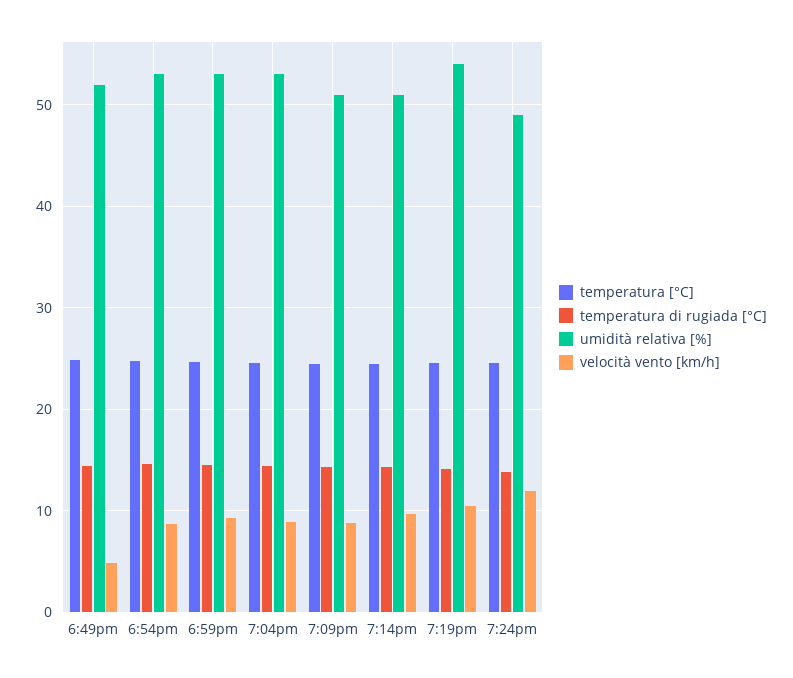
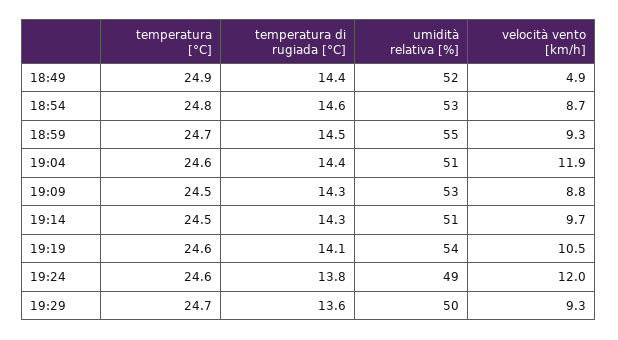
umidità relativa [%], 6:59pm: 53 -> 55
umidità relativa [%], 7:04pm: 53 -> 51
velocità vento [km/h], 7:04pm: 9 -> 11.9
umidità relativa [%], 7:09pm: 51 -> 53
temperatura [°C], 19:29: none -> 24.7
temperatura di rugiada [°C], 19:29: none -> 13.6
umidità relativa [%], 19:29: none -> 50
velocità vento [km/h], 19:29: none -> 9.3

